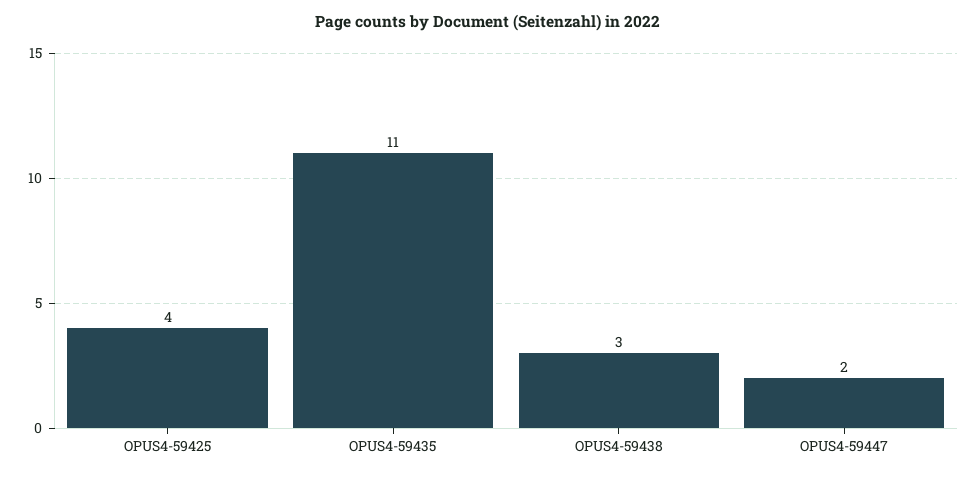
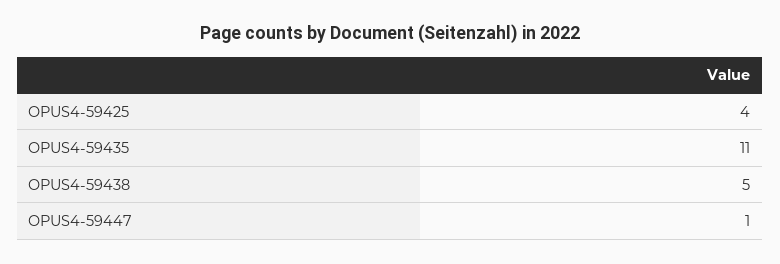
OPUS4-59438: 3 -> 5
OPUS4-59447: 2 -> 1

